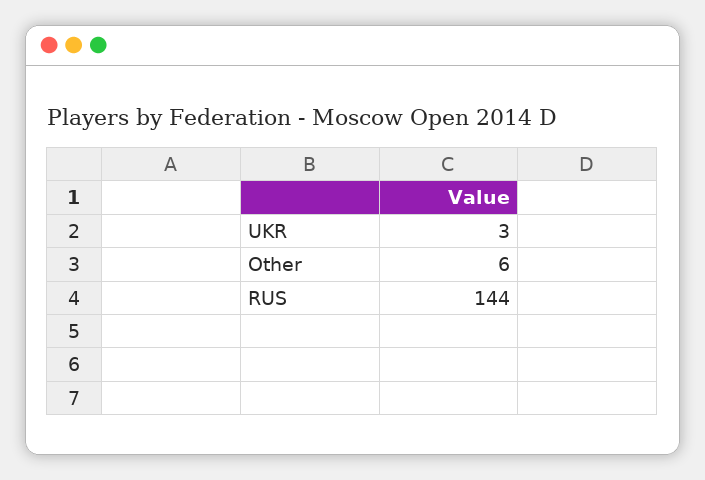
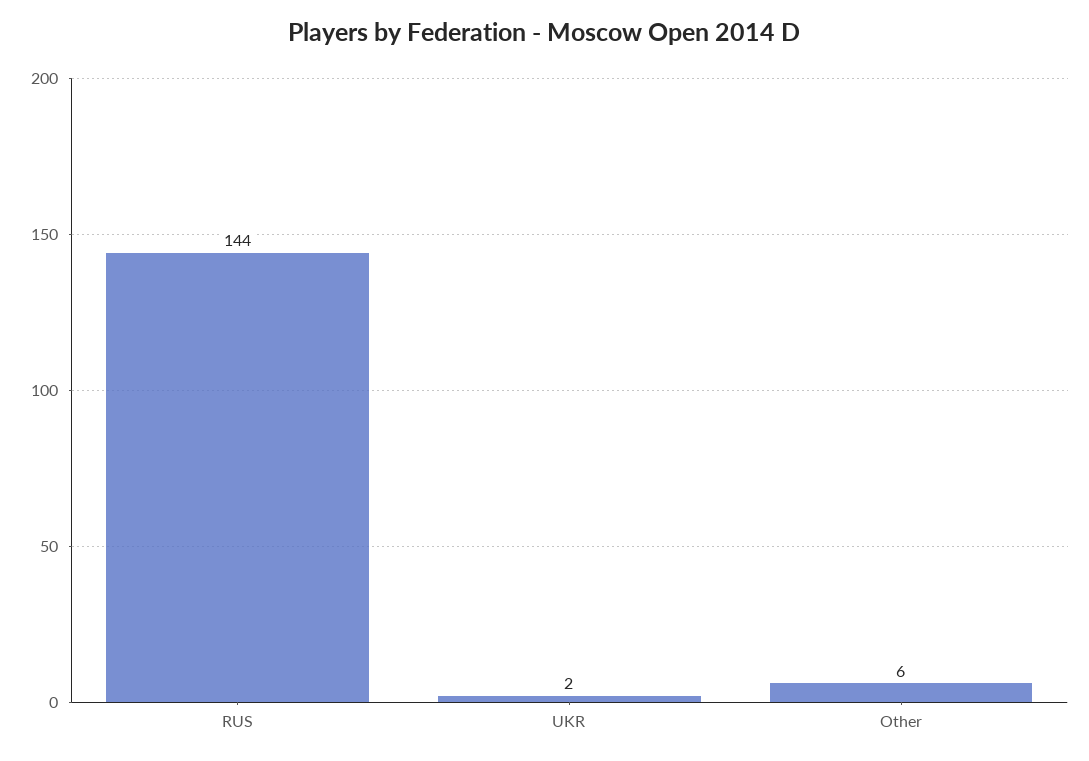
UKR: 3 -> 2

